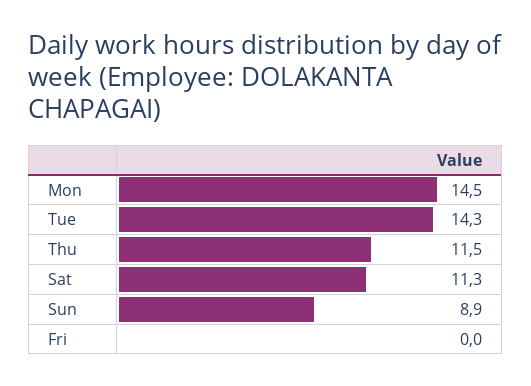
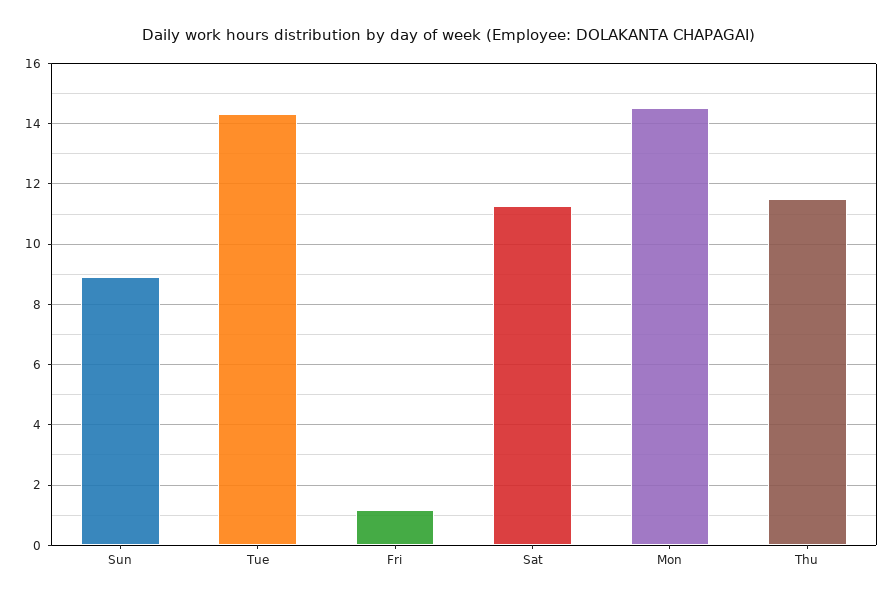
Fri: 0 -> 1.2

